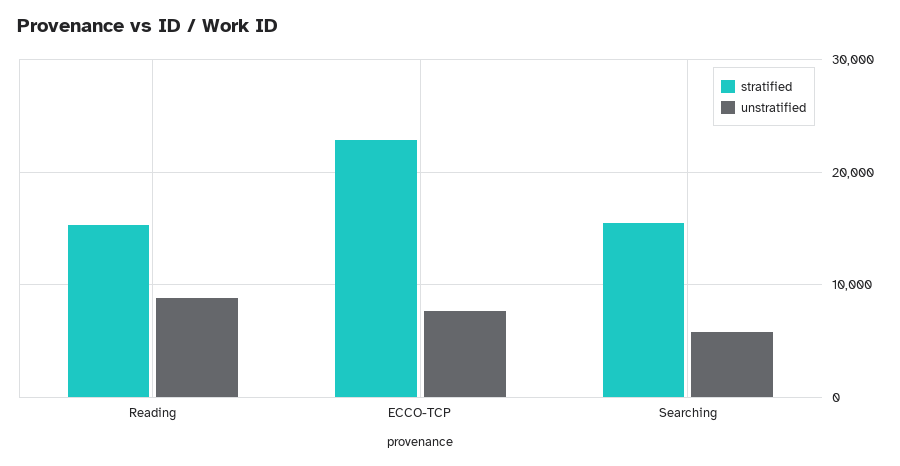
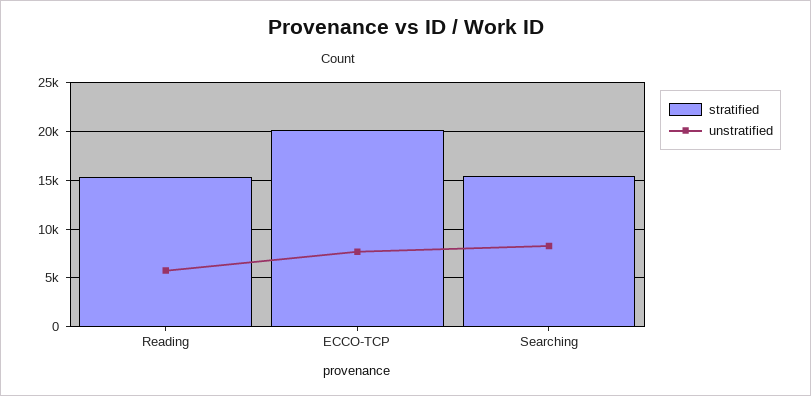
unstratified, Reading: 9000 -> 6000
stratified, ECCO-TCP: 23000 -> 20000
unstratified, Searching: 6000 -> 8000

